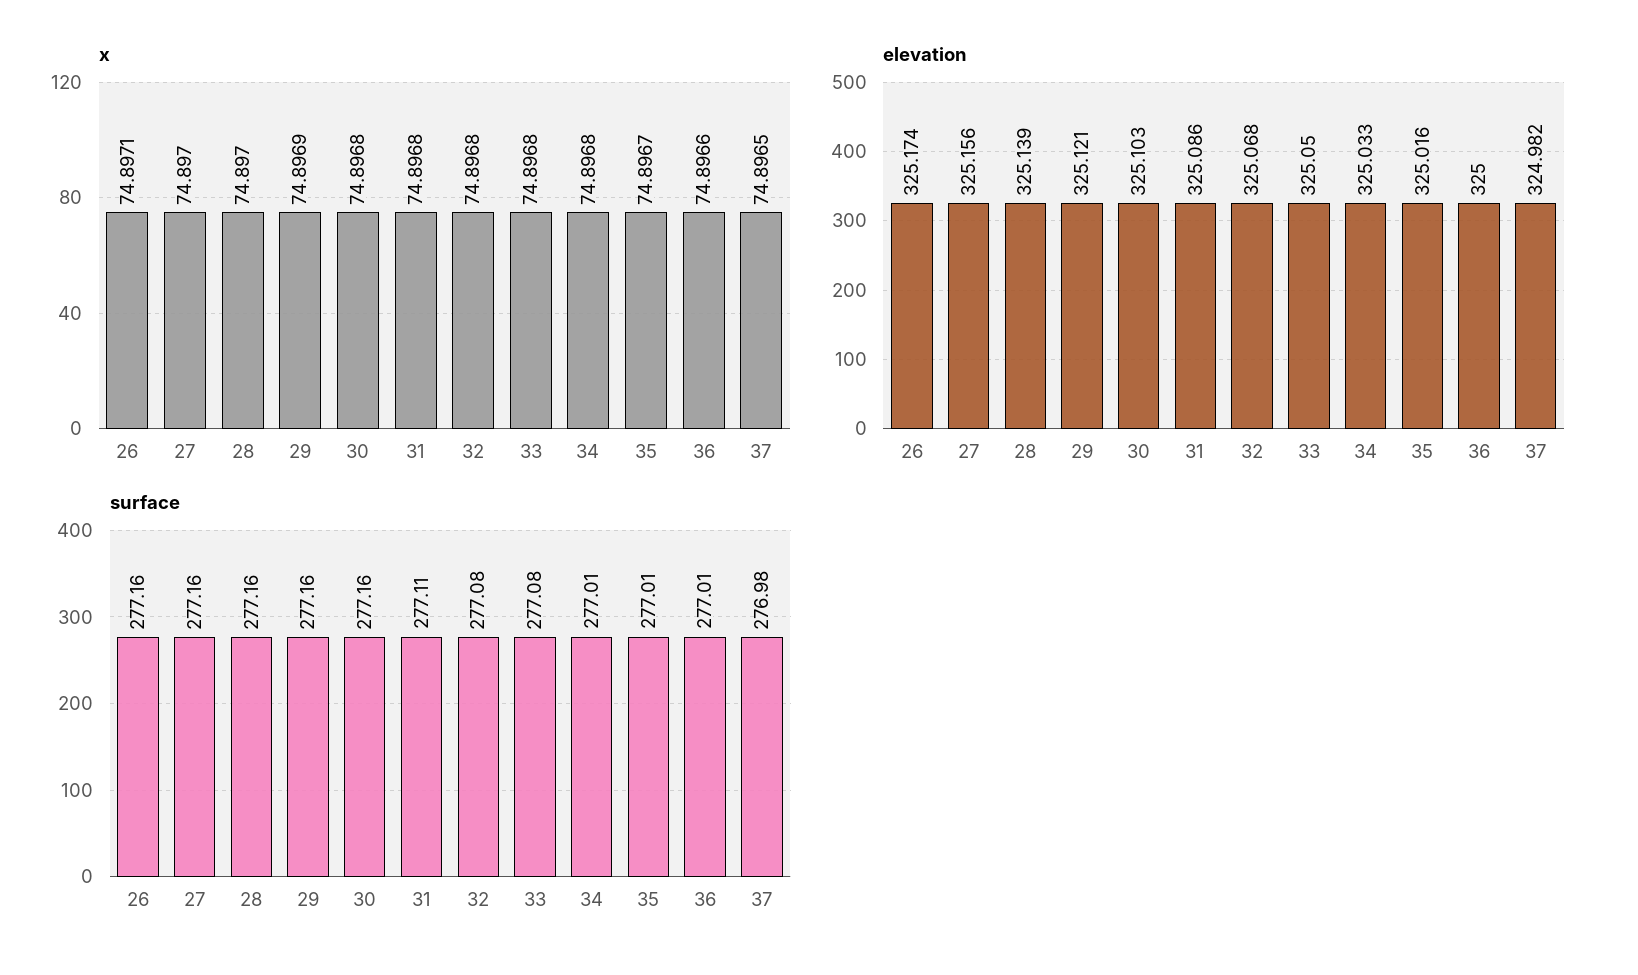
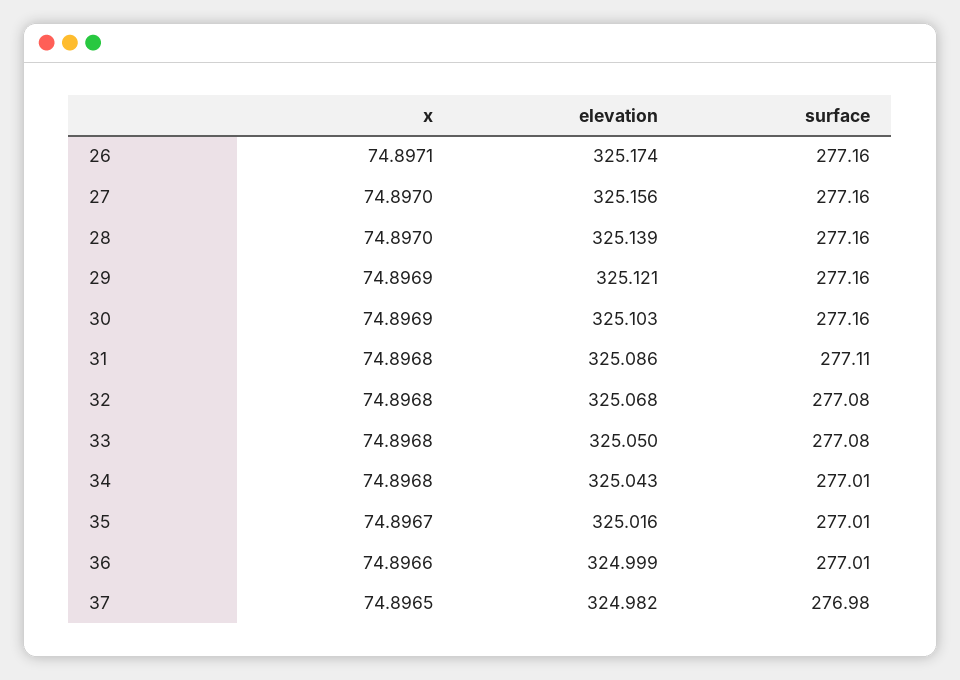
x, 30: 74.8968 -> 74.8969
elevation, 34: 325.033 -> 325.043
elevation, 36: 325 -> 324.999

